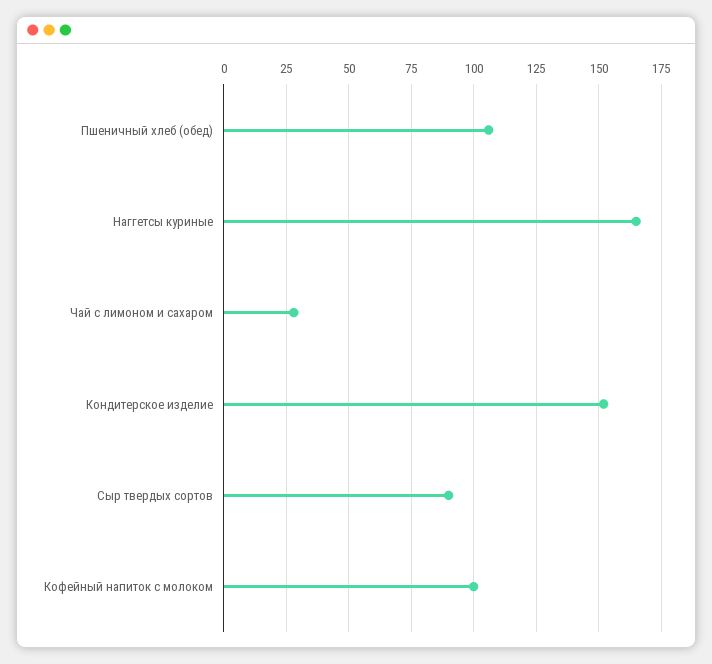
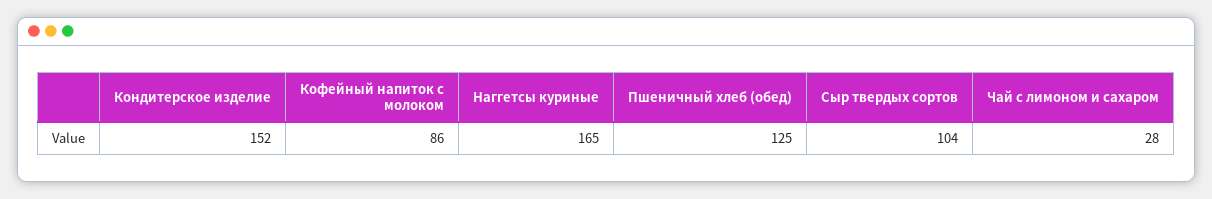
Пшеничный хлеб (обед): 105 -> 125
Сыр твердых сортов: 90 -> 104
Кофейный напиток с молоком: 100 -> 86

